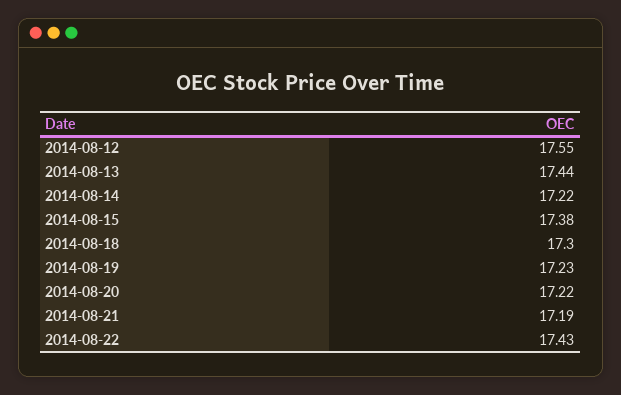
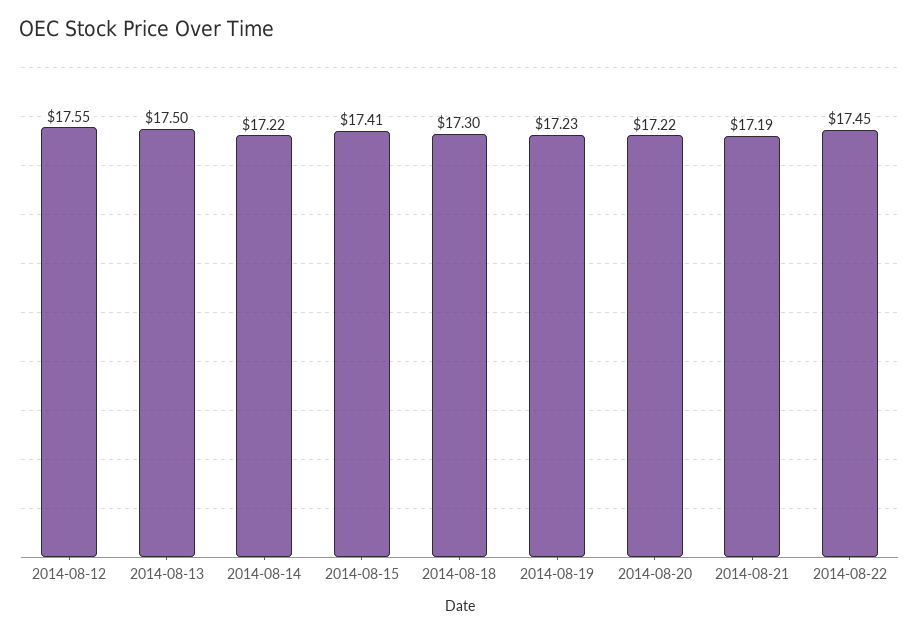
2014-08-13: 17.44 -> 17.5
2014-08-15: 17.38 -> 17.41
2014-08-22: 17.43 -> 17.45

